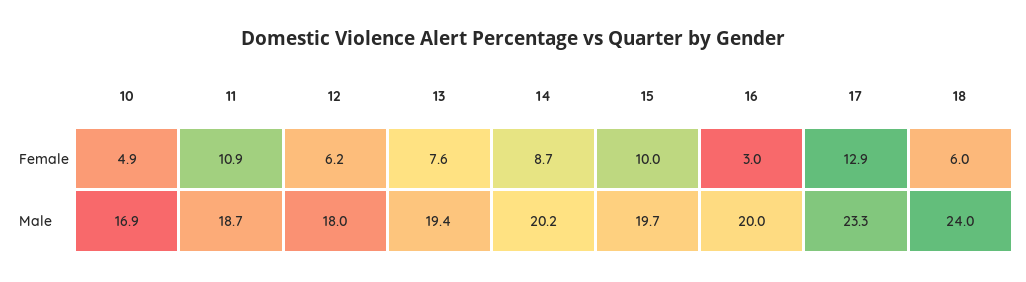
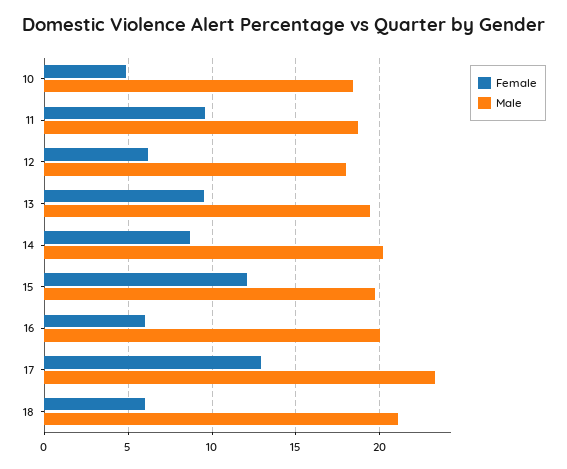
Female, 11: 10.9 -> 9.5
Female, 13: 7.6 -> 9.5
Female, 15: 10 -> 12
Female, 16: 3 -> 6
Male, 10: 16.9 -> 18.5
Male, 18: 24 -> 21

